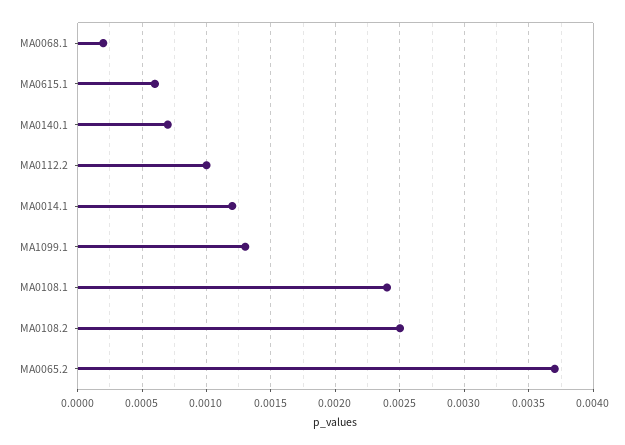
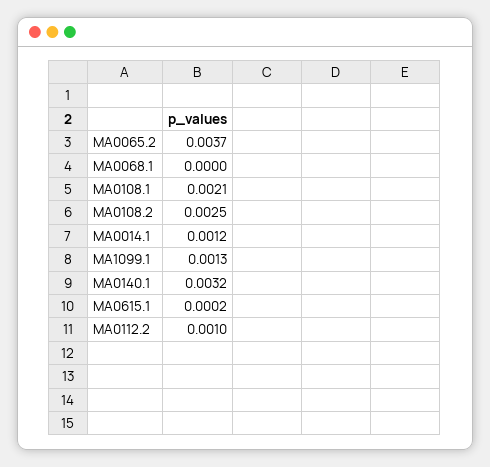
MA0068.1: 0.0002 -> 0
MA0615.1: 0.0006 -> 0.0002
MA0140.1: 0.0007 -> 0.0032
MA0108.1: 0.0024 -> 0.0021

